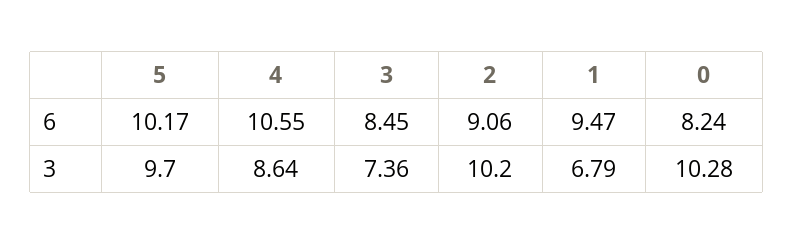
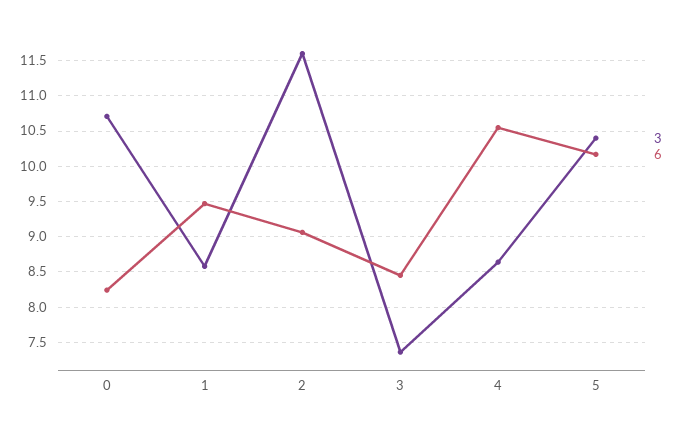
3, 5: 9.7 -> 10.4
3, 2: 10.2 -> 11.6
3, 1: 6.79 -> 8.6
3, 0: 10.28 -> 10.7

